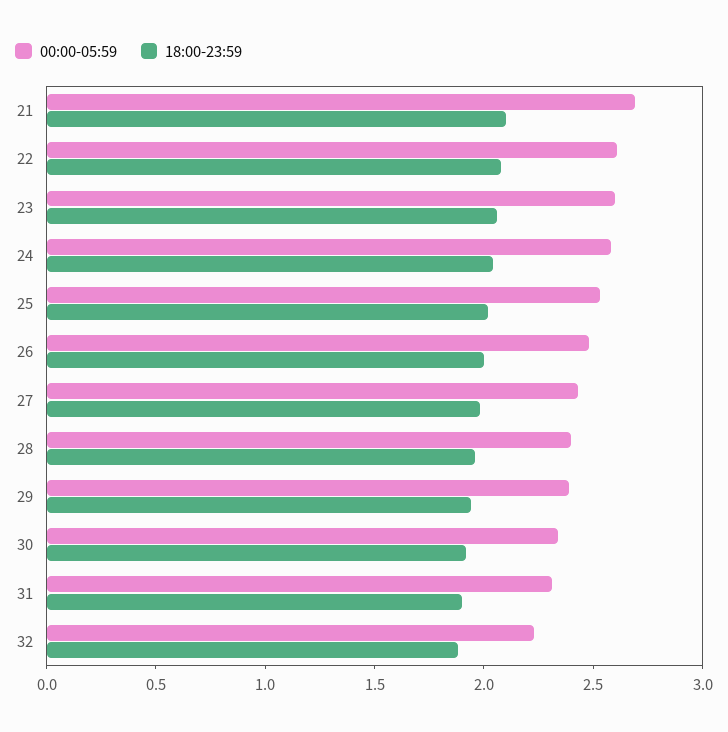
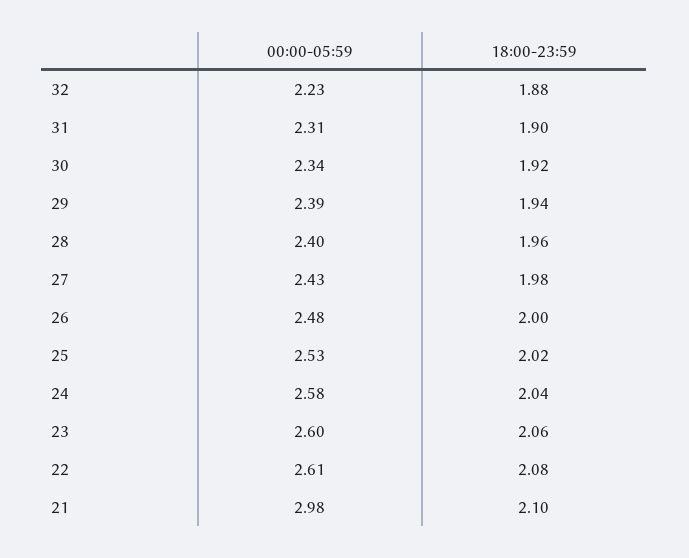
00:00-05:59, 21: 2.7 -> 2.98

